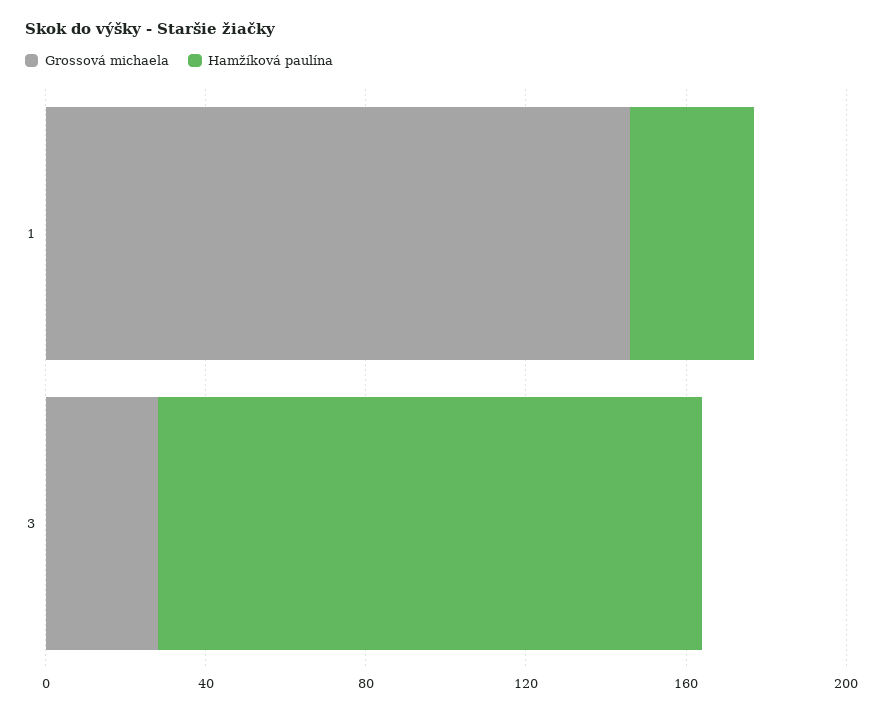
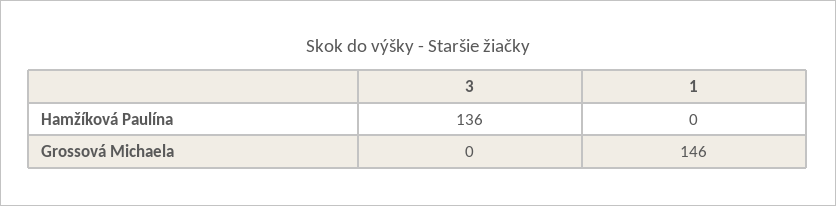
Hamžíková paulína, 1: 30 -> 0
Grossová michaela, 3: 30 -> 0

